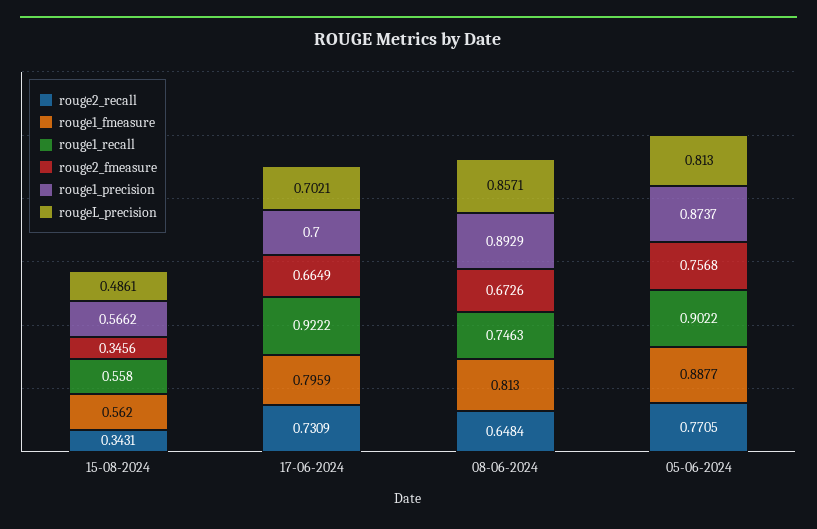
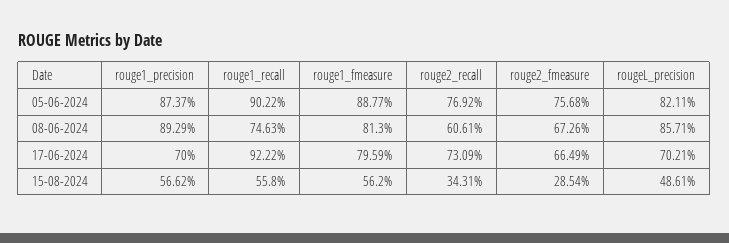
rouge2_fmeasure, 15-08-2024: 0.3456 -> 0.2854
rouge2_recall, 08-06-2024: 0.6484 -> 0.6061
rouge2_recall, 05-06-2024: 0.7705 -> 0.7692
rougeL_precision, 05-06-2024: 0.813 -> 0.8211

